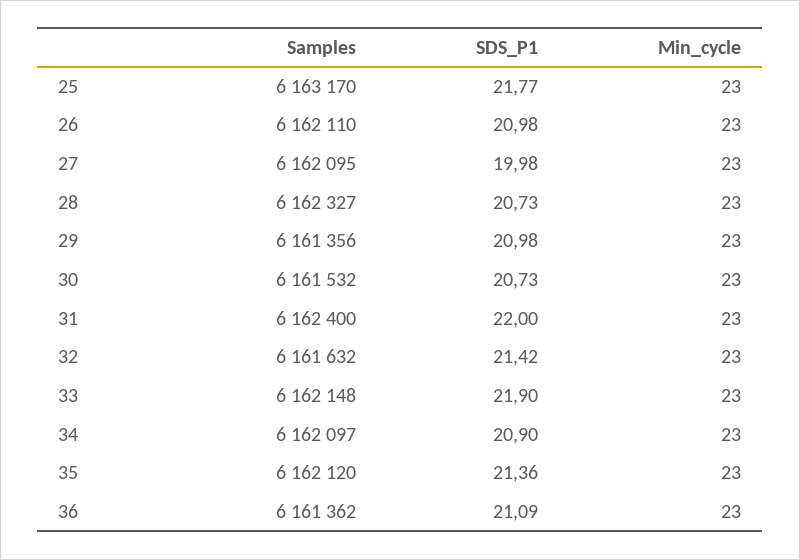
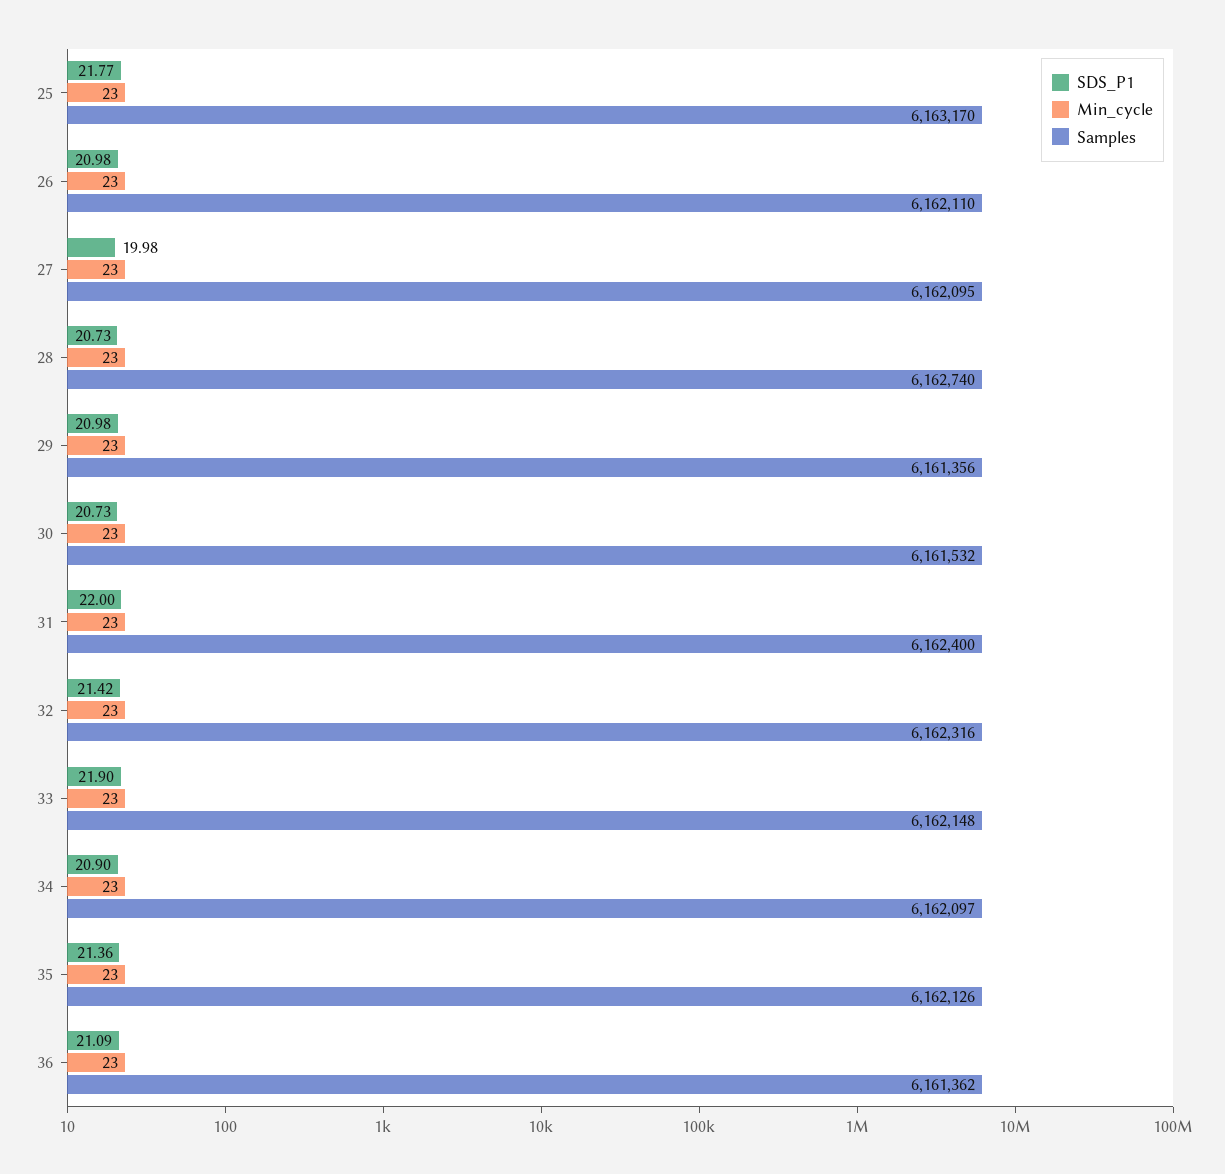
Samples, 28: 6162327 -> 6162740
Samples, 32: 6161632 -> 6162316
Samples, 35: 6162120 -> 6162126

